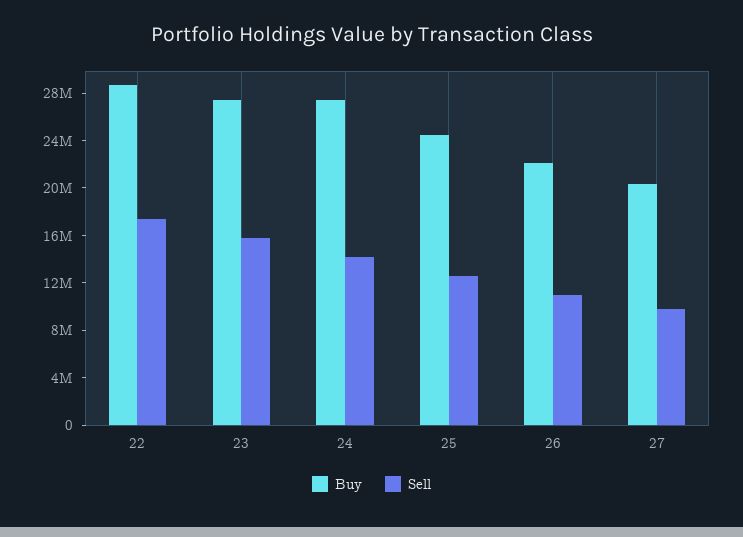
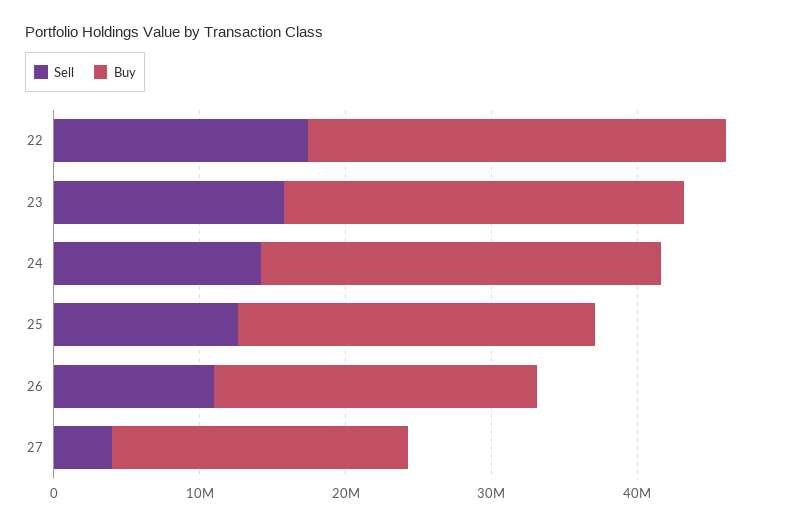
Sell, 27: 10000000 -> 4000000

